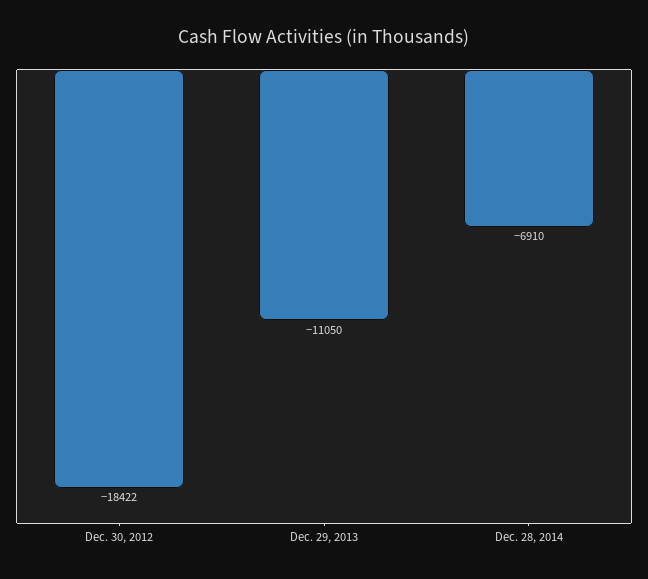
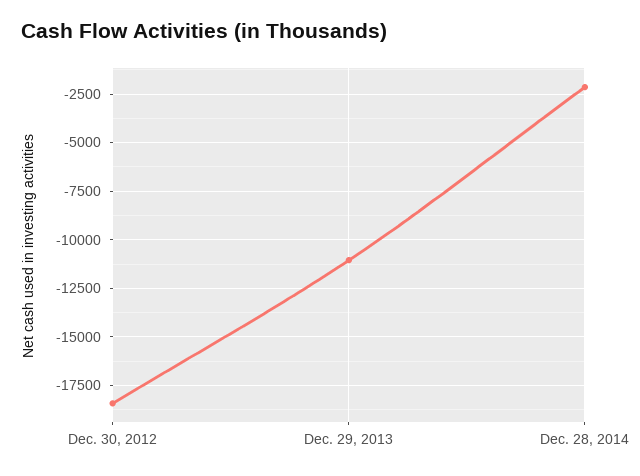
Dec. 28, 2014: -6910 -> -2000

